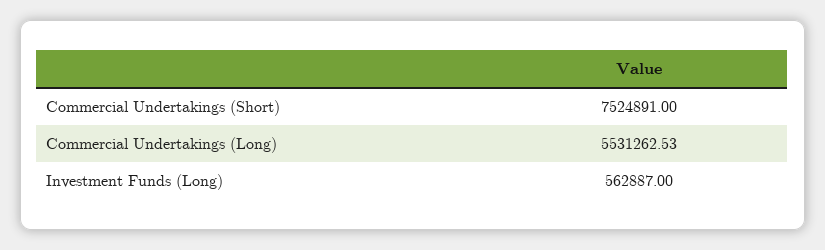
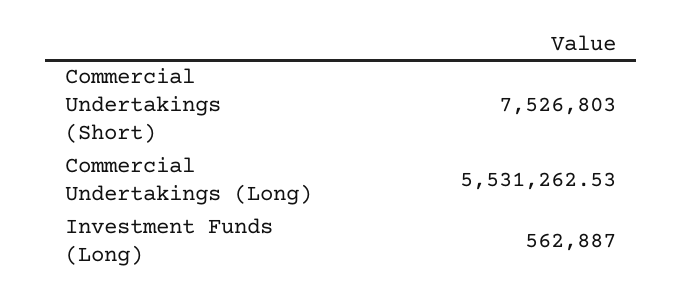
Commercial Undertakings (Short): 7524891 -> 7526803

